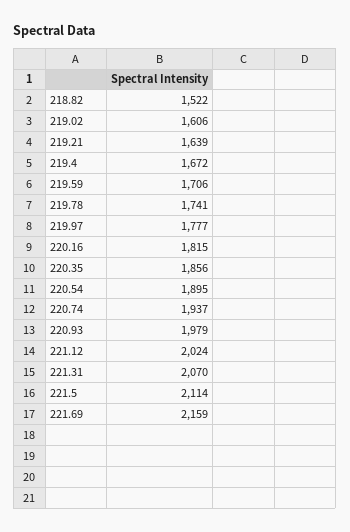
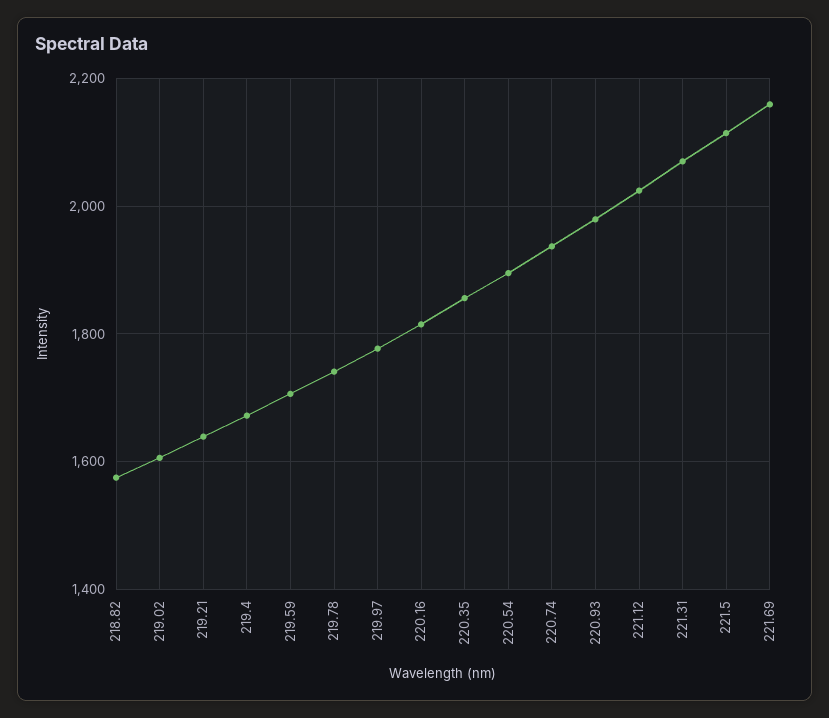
218.82: 1522 -> 1580

